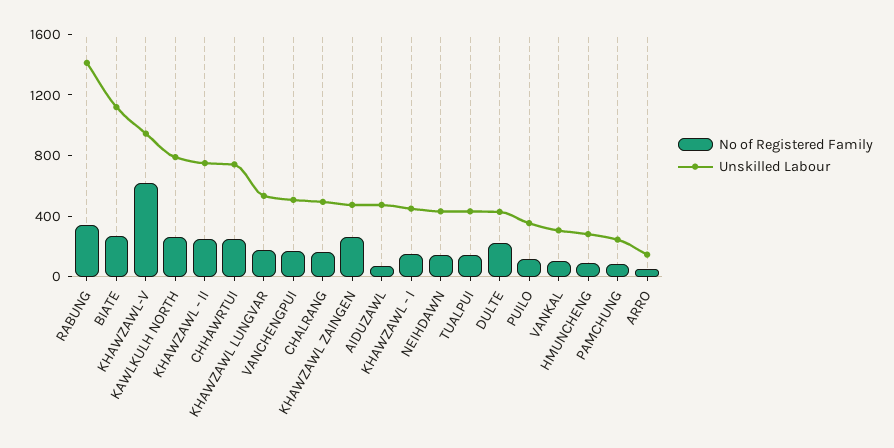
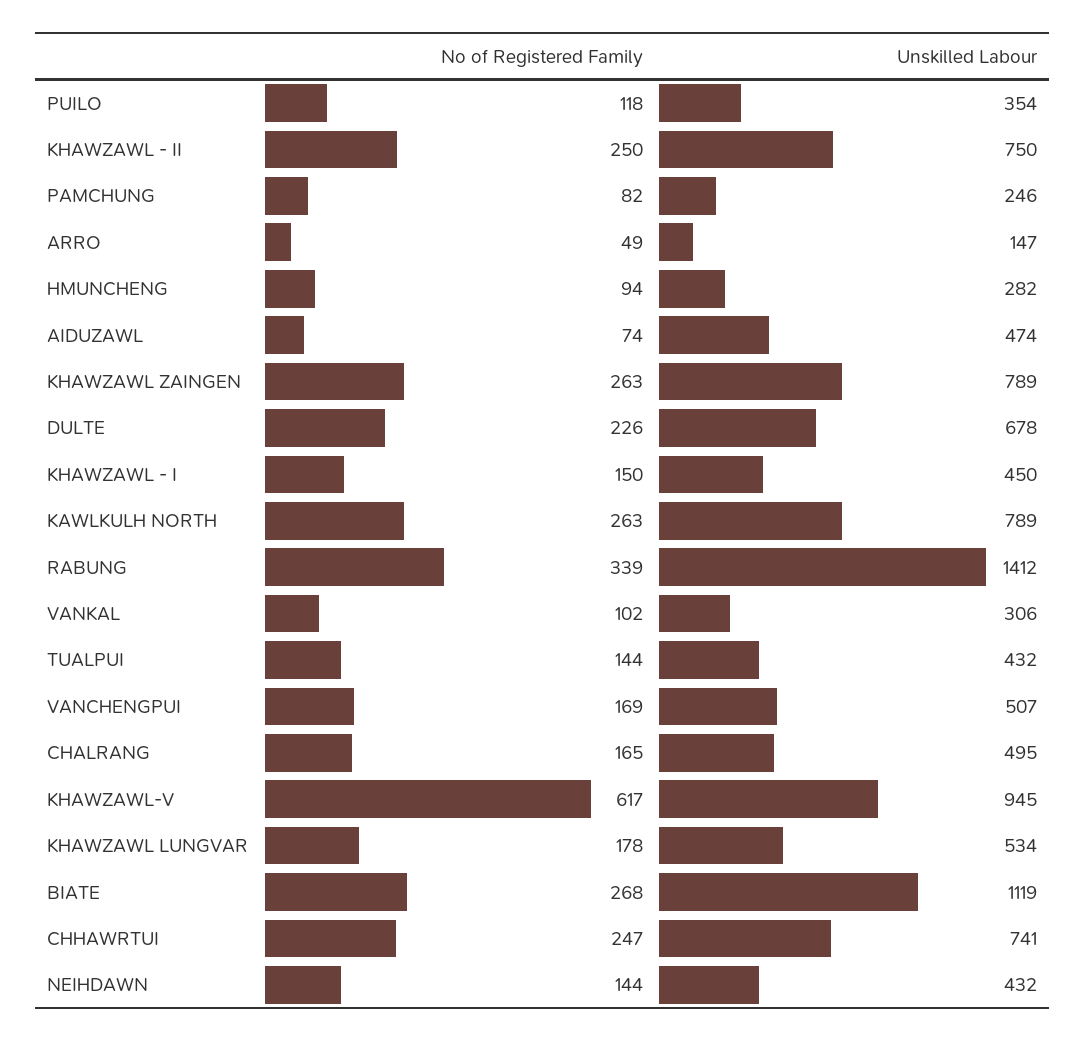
Unskilled Labour, KHAWZAWL ZAINGEN: 500 -> 789
Unskilled Labour, DULTE: 400 -> 678

